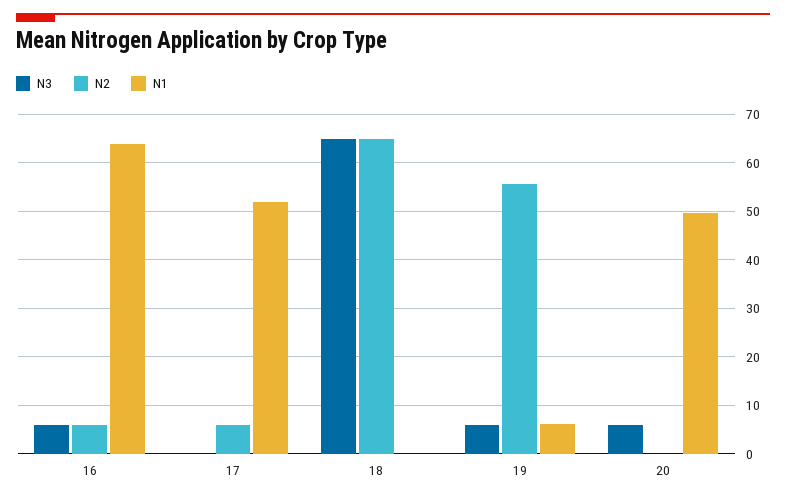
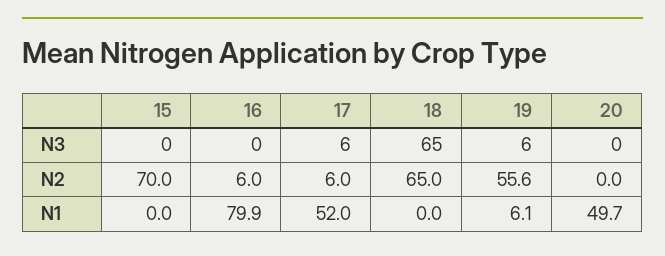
N3, 16: 6 -> 0
N1, 16: 64 -> 79.9
N3, 17: 0 -> 6
N3, 20: 6 -> 0
N3, 15: none -> 0
N2, 15: none -> 70
N1, 15: none -> 0

